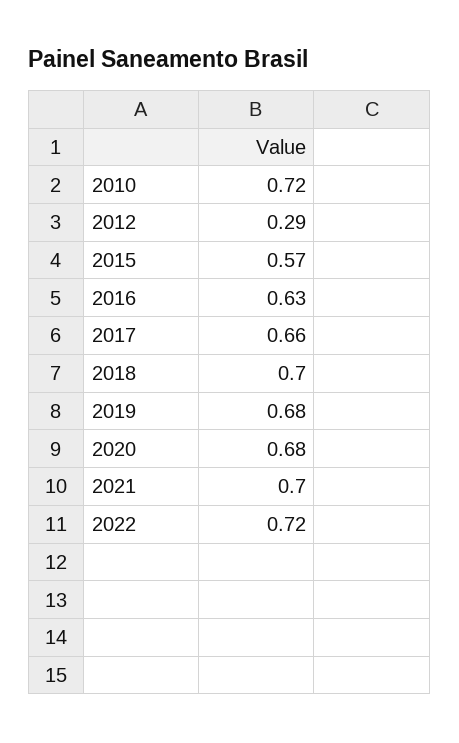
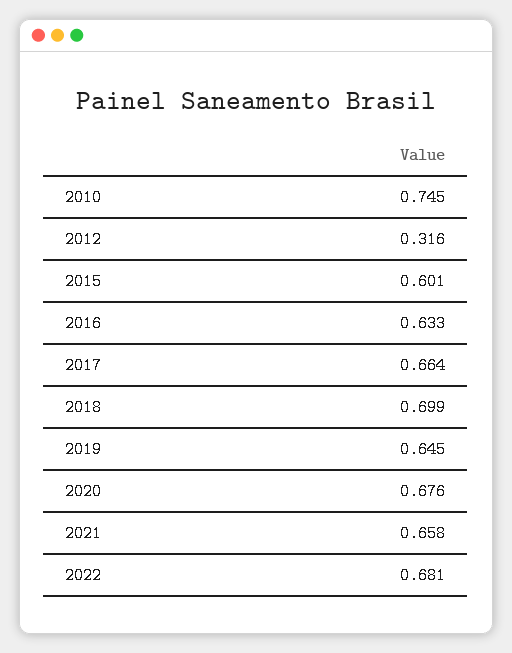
2010: 0.72 -> 0.745
2012: 0.29 -> 0.316
2015: 0.57 -> 0.601
2019: 0.68 -> 0.645
2021: 0.7 -> 0.658
2022: 0.72 -> 0.681

